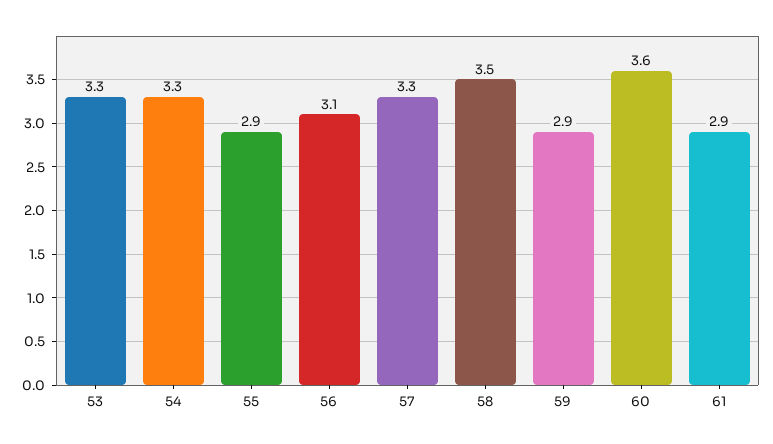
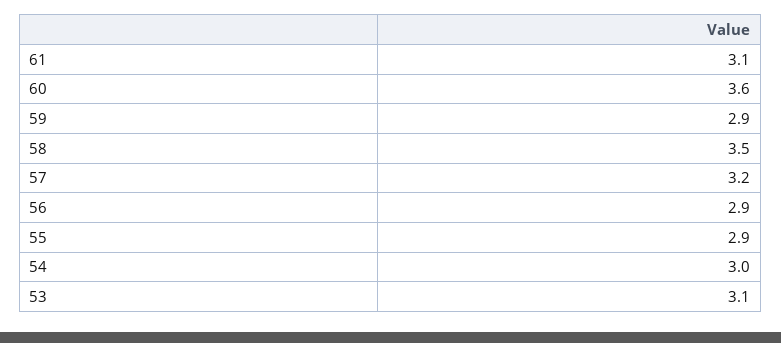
53: 3.3 -> 3.1
54: 3.3 -> 3
56: 3.1 -> 2.9
57: 3.3 -> 3.2
61: 2.9 -> 3.1

